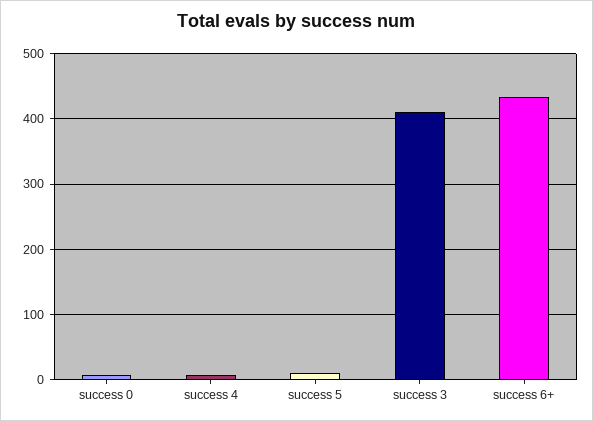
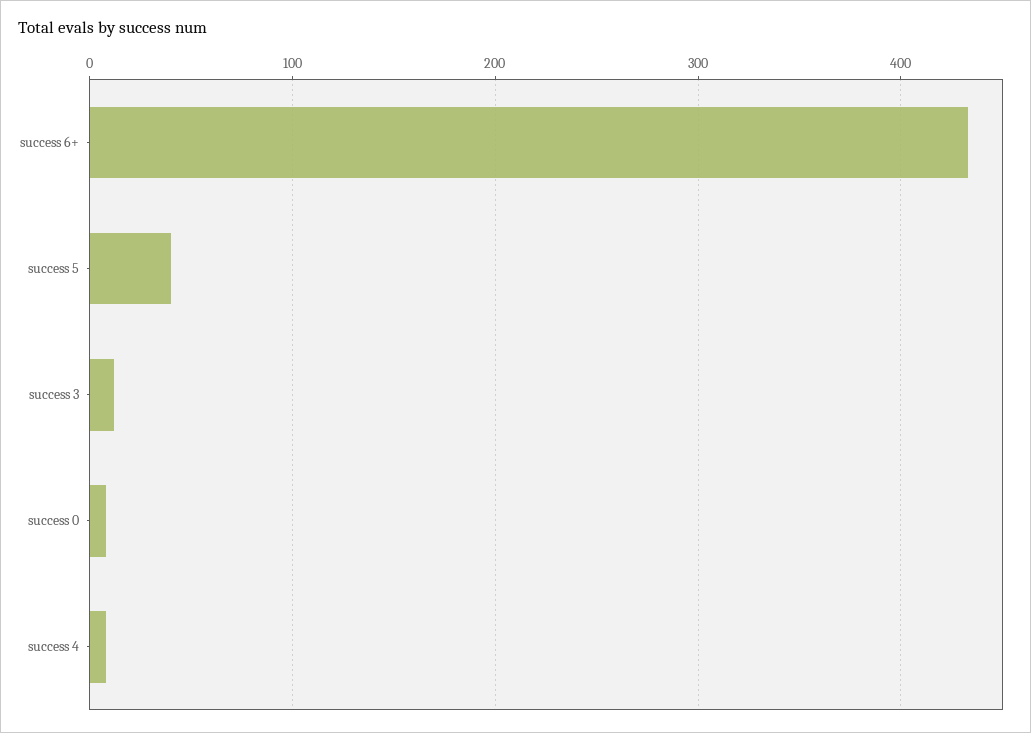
success 5: 10 -> 40
success 3: 410 -> 10

